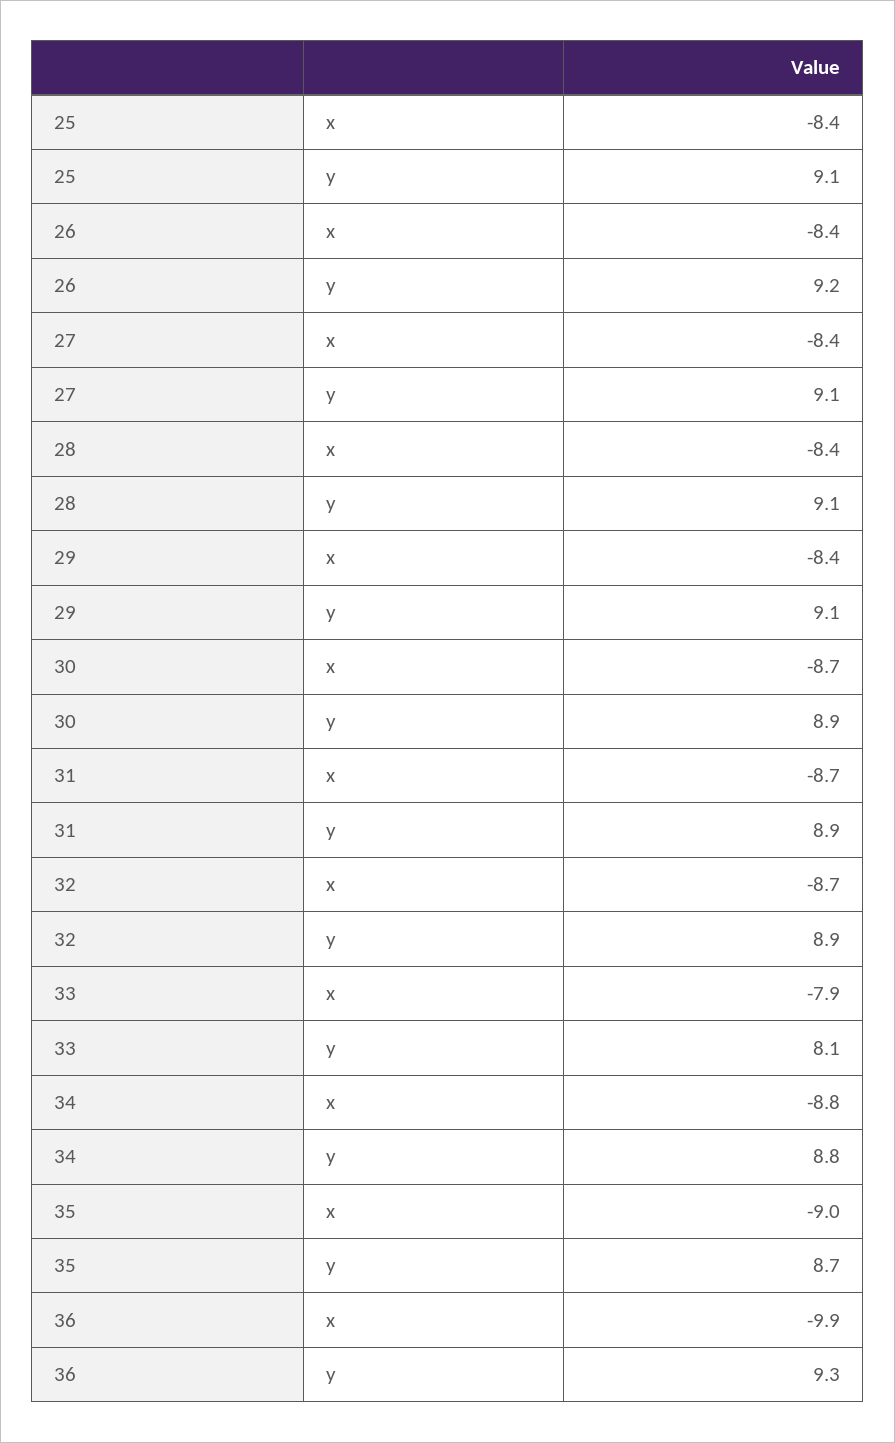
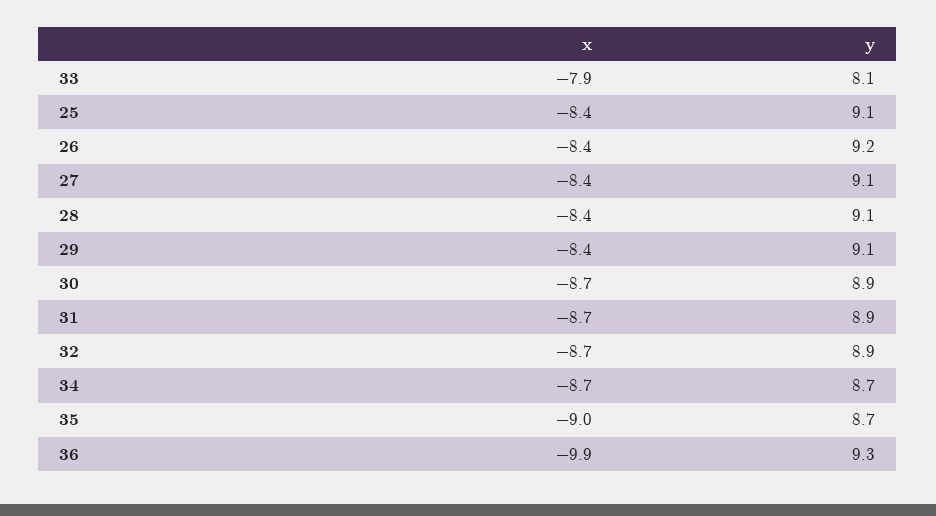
34, x: -8.8 -> -8.7
34, y: 8.8 -> 8.7

